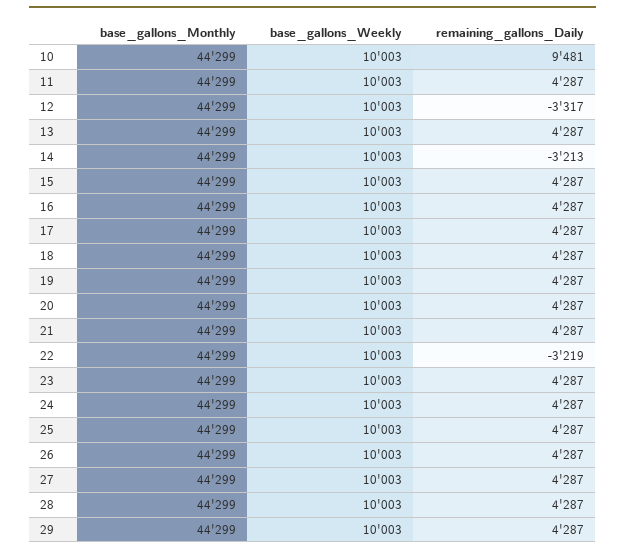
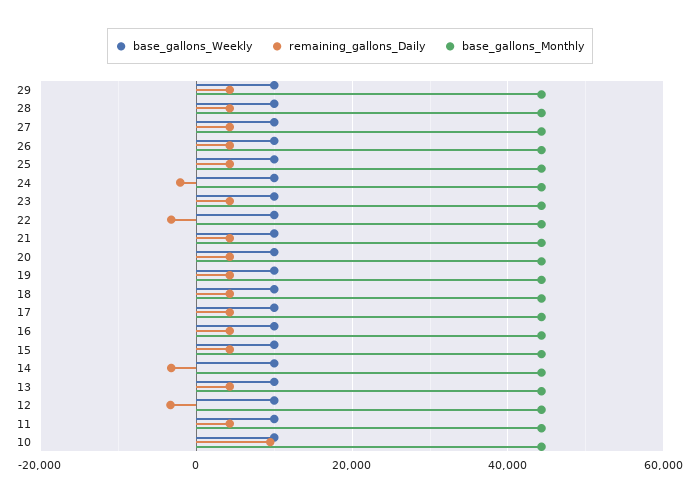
remaining_gallons_Daily, 24: 4287 -> -2000

